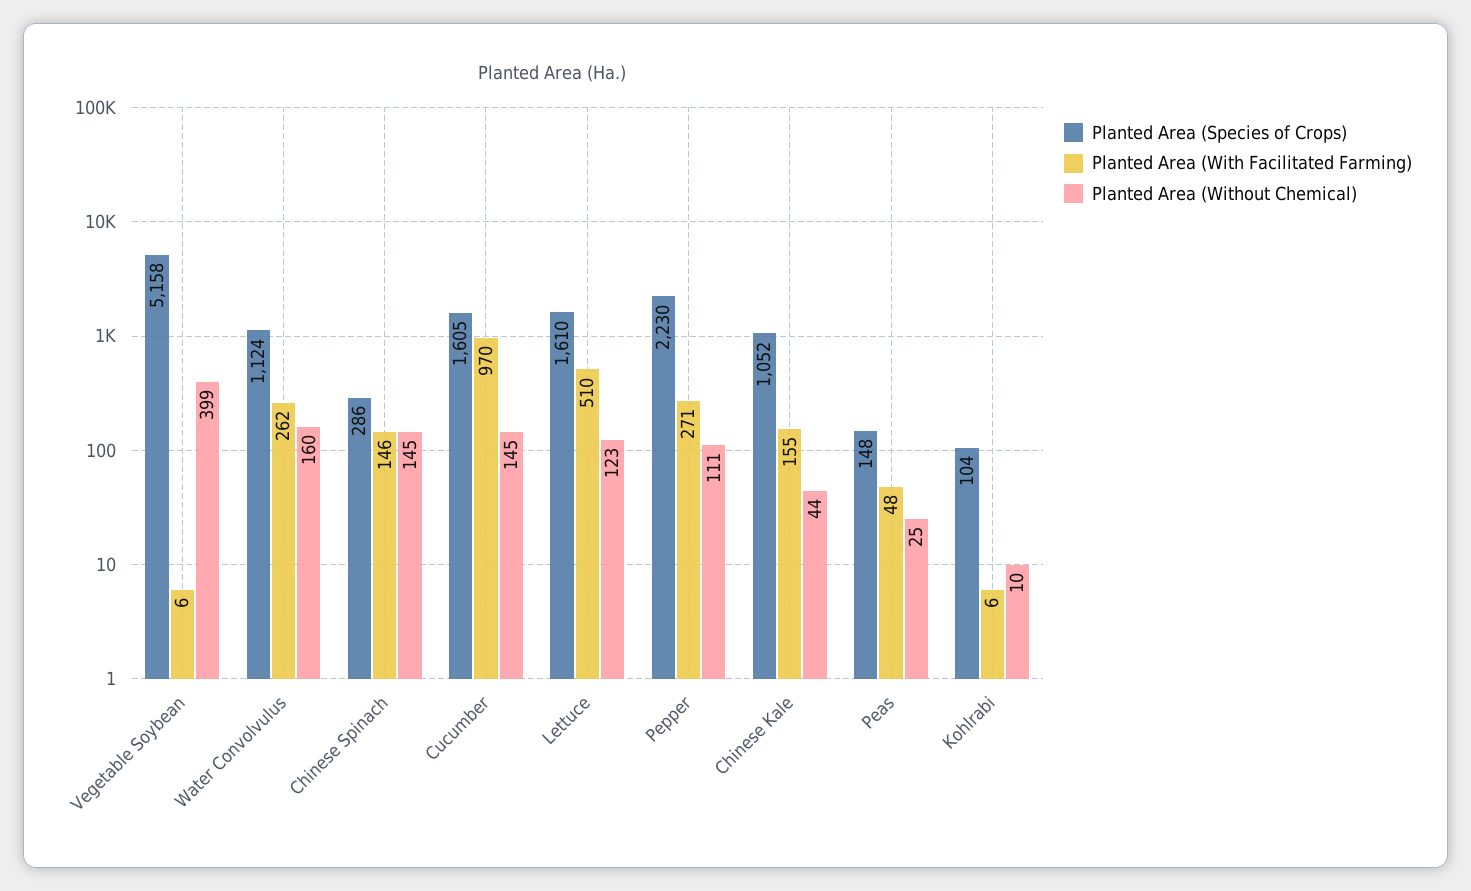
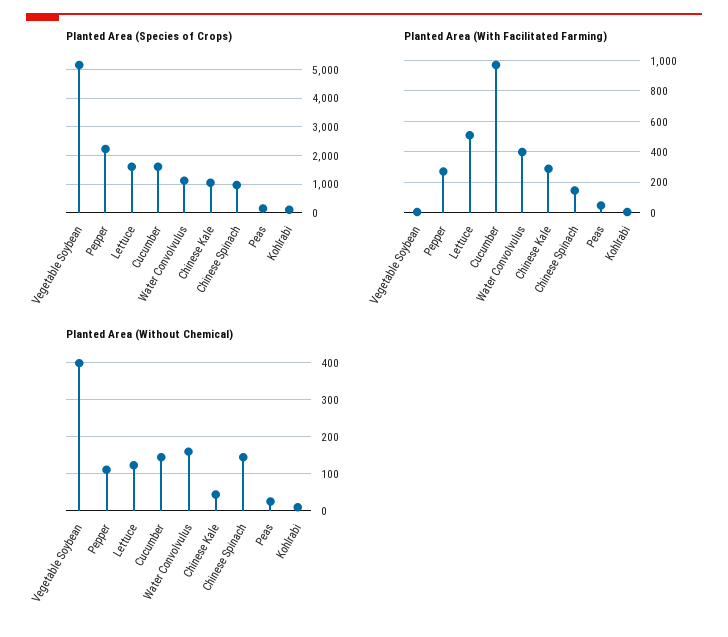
Planted Area (With Facilitated Farming), Water Convolvulus: 262 -> 400
Planted Area (Species of Crops), Chinese Spinach: 286 -> 1000
Planted Area (With Facilitated Farming), Chinese Kale: 155 -> 300

